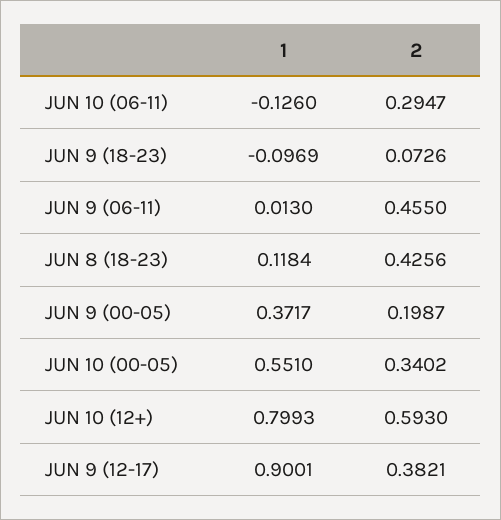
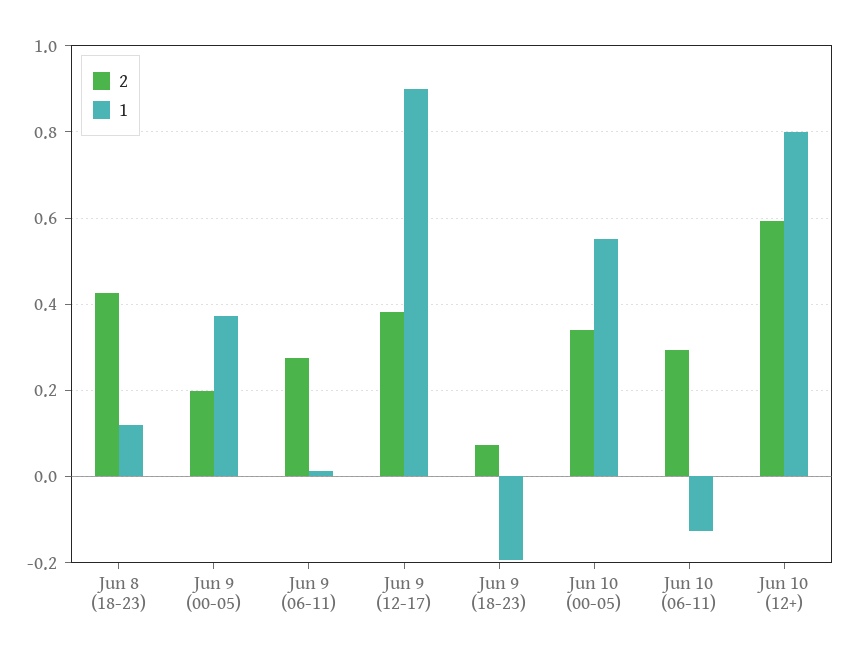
1, JUN 9 (18-23): -0.0969 -> -0.2
2, JUN 9 (06-11): 0.455 -> 0.28

